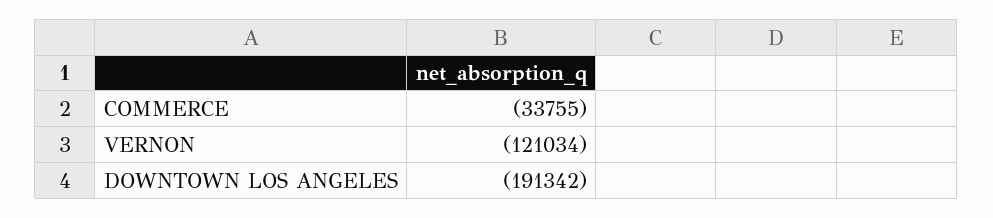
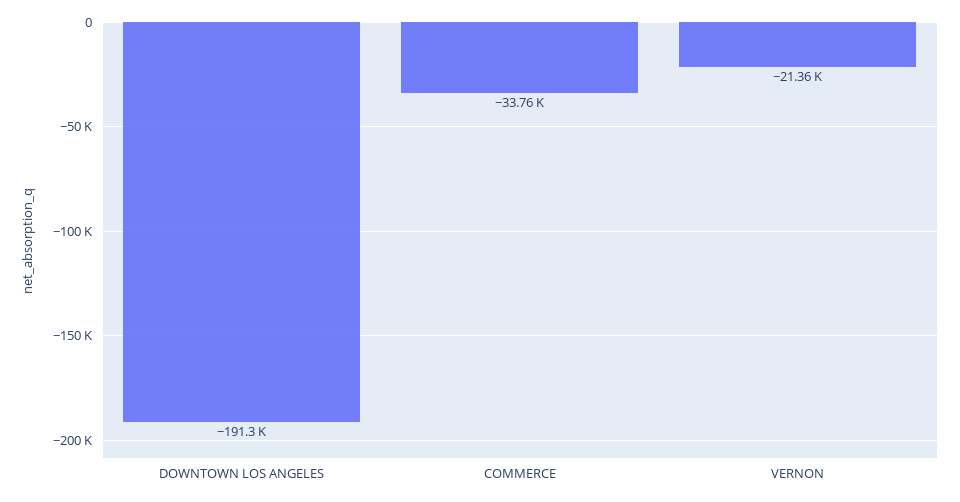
VERNON: -121034 -> -21360

